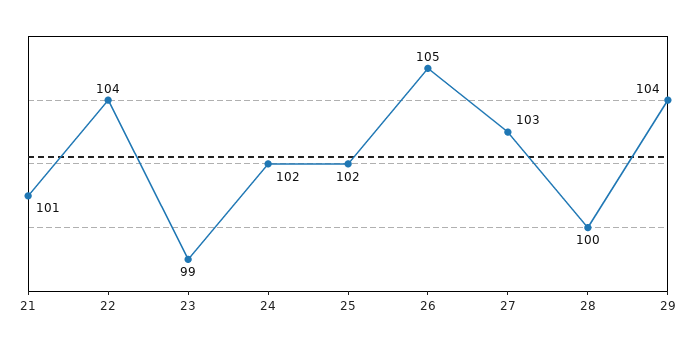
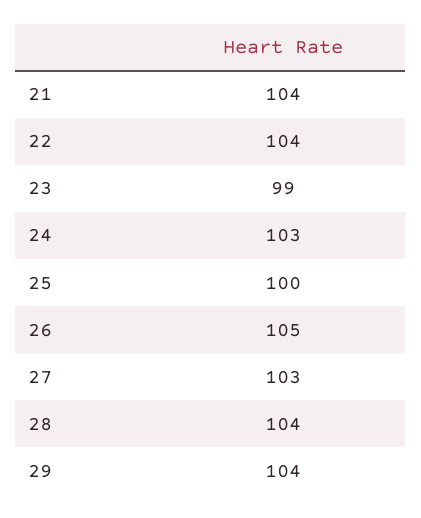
21: 101 -> 104
24: 102 -> 103
25: 102 -> 100
28: 100 -> 104

